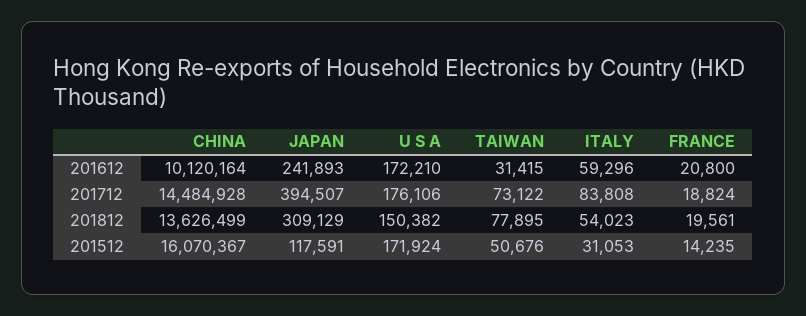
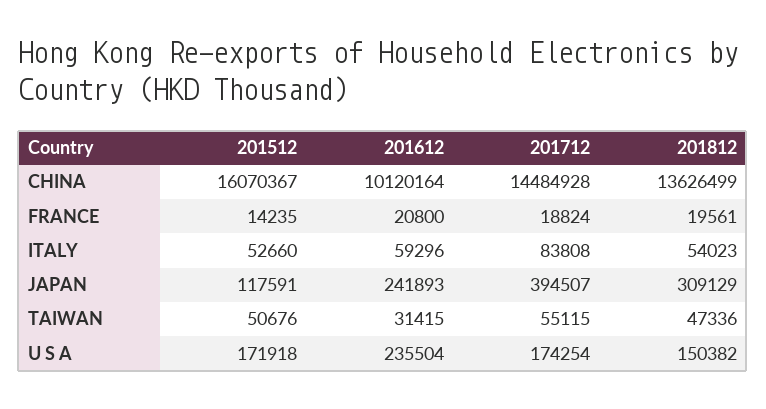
U S A, 201612: 172210 -> 235504
U S A, 201712: 176106 -> 174254
TAIWAN, 201712: 73122 -> 55115
TAIWAN, 201812: 77895 -> 47336
U S A, 201512: 171924 -> 171918
ITALY, 201512: 31053 -> 52660

